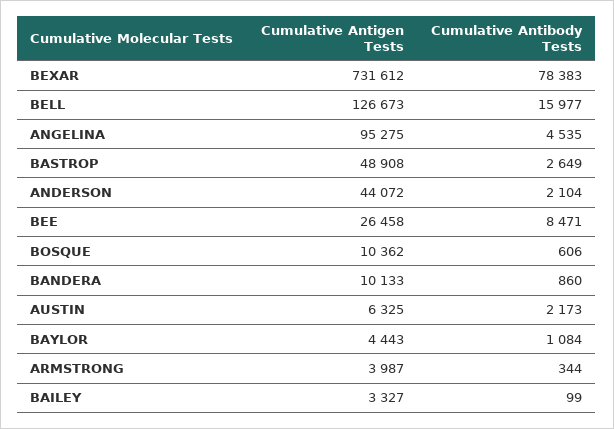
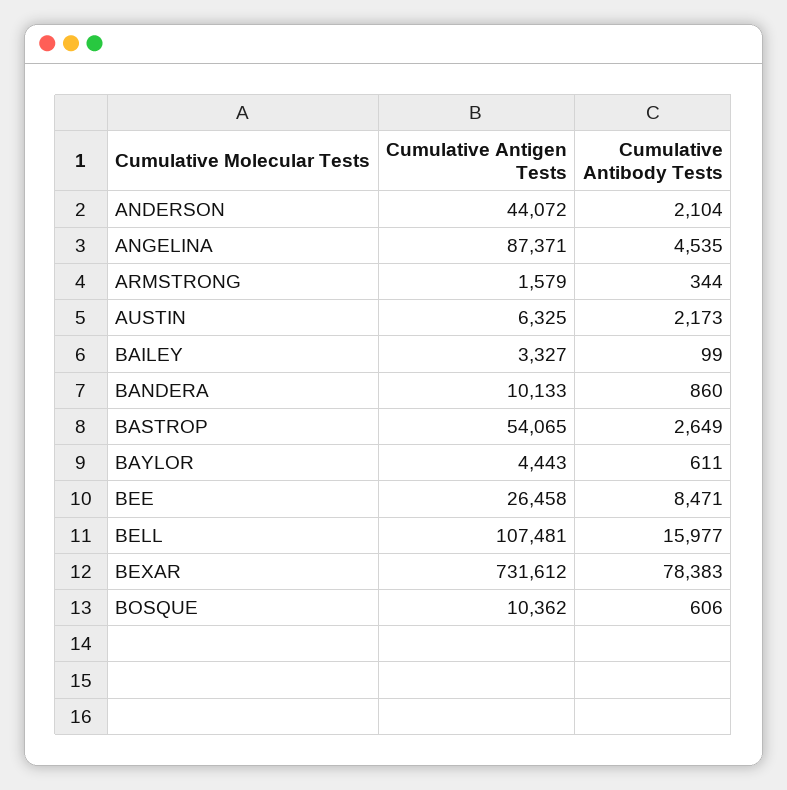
Cumulative Antigen Tests, BELL: 126673 -> 107481
Cumulative Antigen Tests, ANGELINA: 95275 -> 87371
Cumulative Antigen Tests, BASTROP: 48908 -> 54065
Cumulative Antibody Tests, BAYLOR: 1084 -> 611
Cumulative Antigen Tests, ARMSTRONG: 3987 -> 1579

